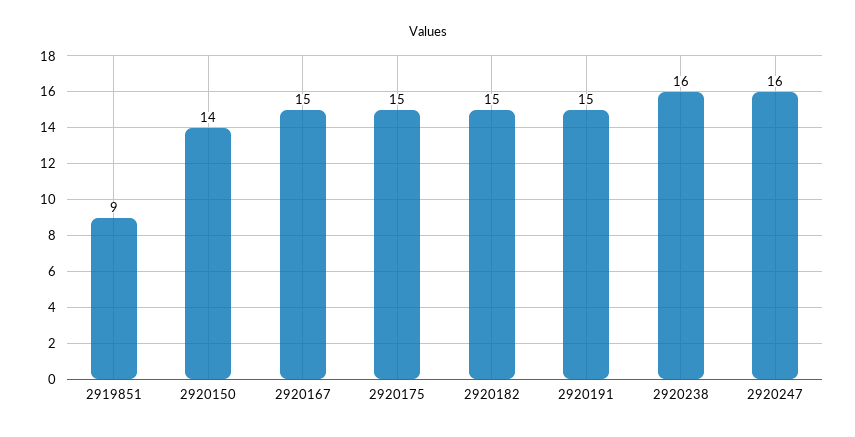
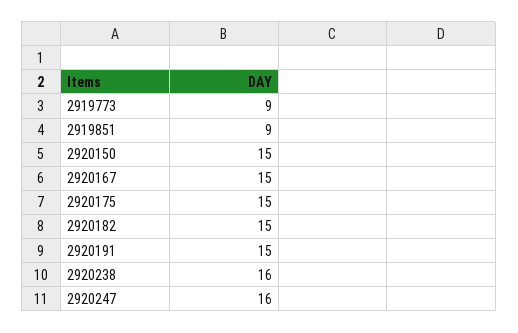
2920150: 14 -> 15
2919773: none -> 9

